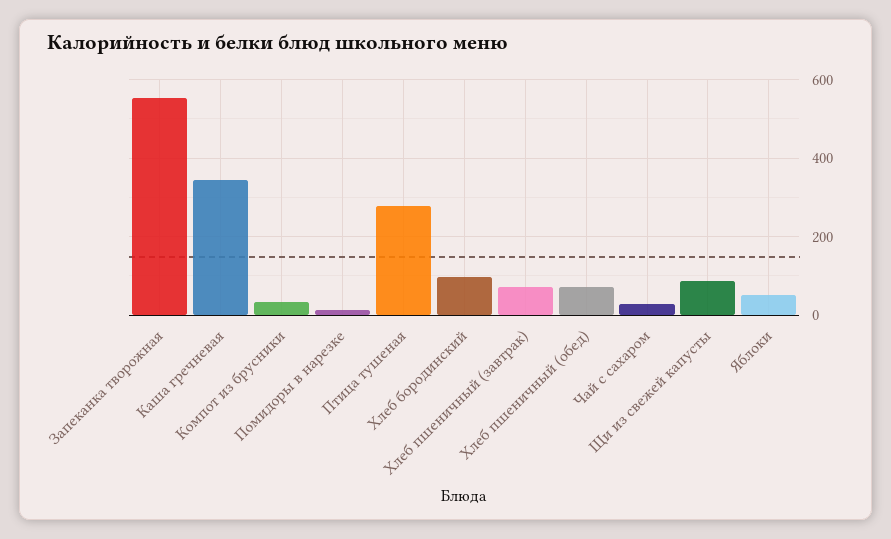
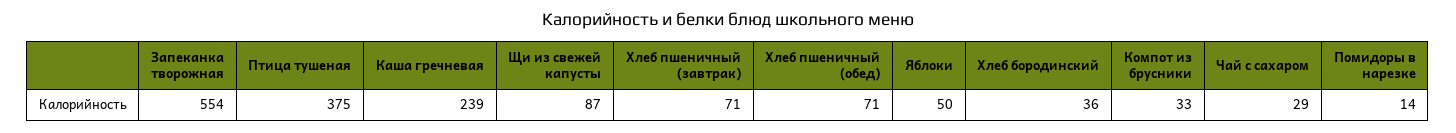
Каша гречневая: 340 -> 239
Птица тушеная: 280 -> 375
Хлеб бородинский: 100 -> 36

